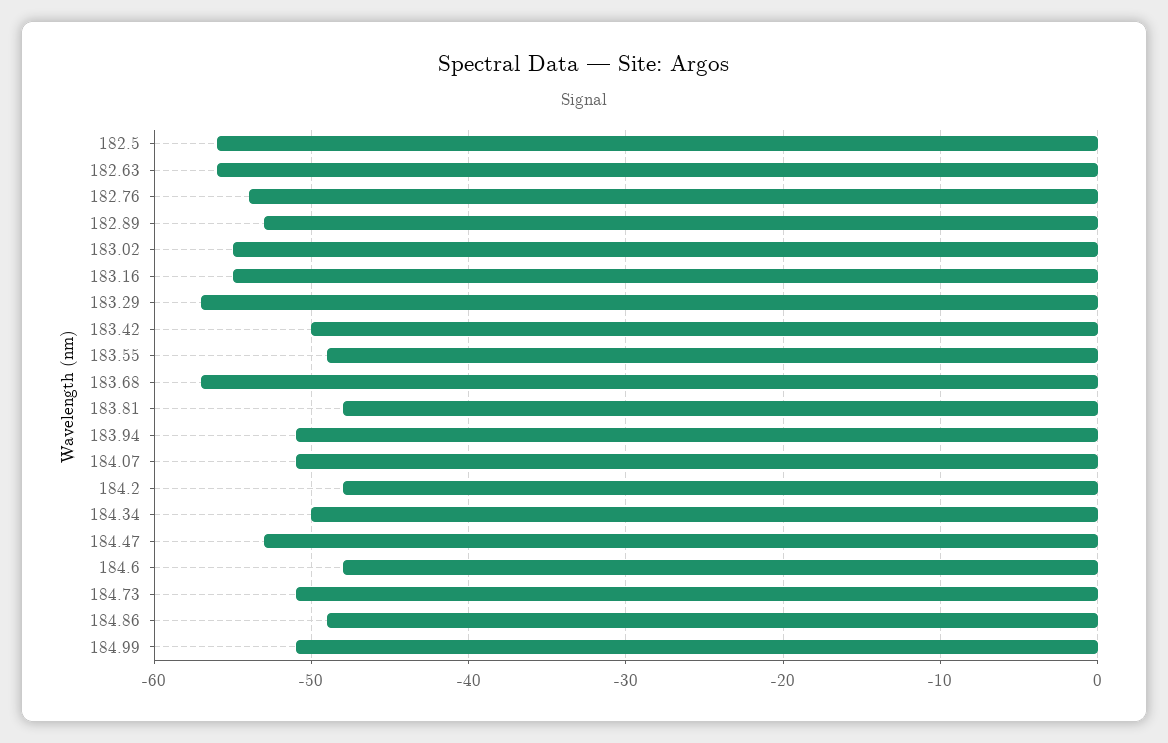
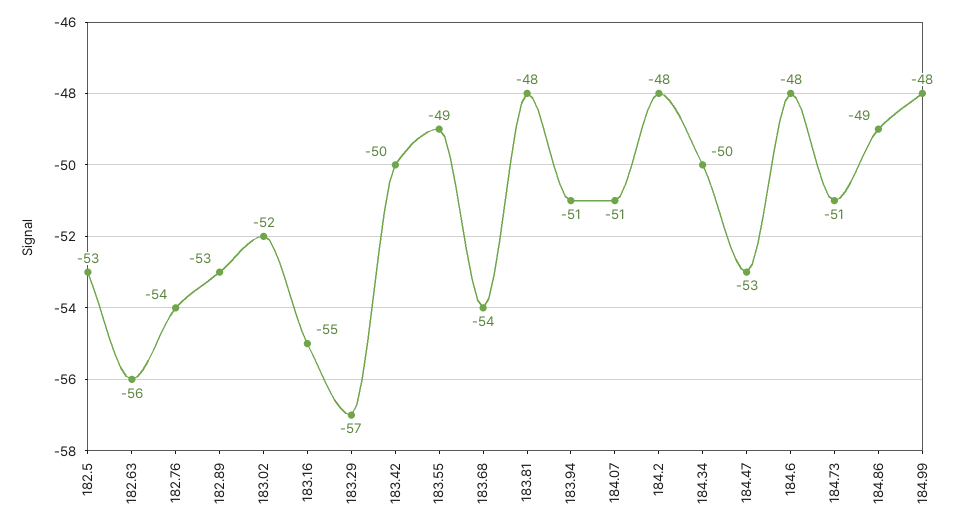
182.5: -56 -> -53
183.02: -55 -> -52
183.68: -57 -> -54
184.99: -51 -> -48

